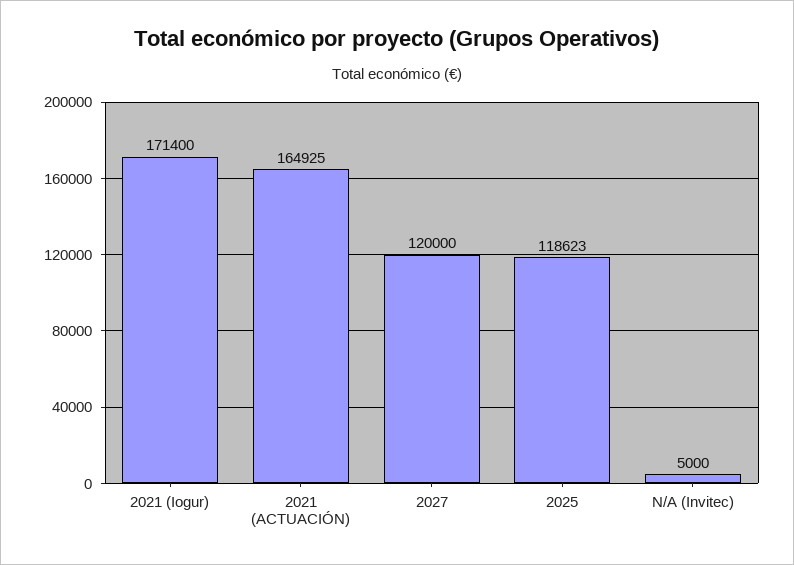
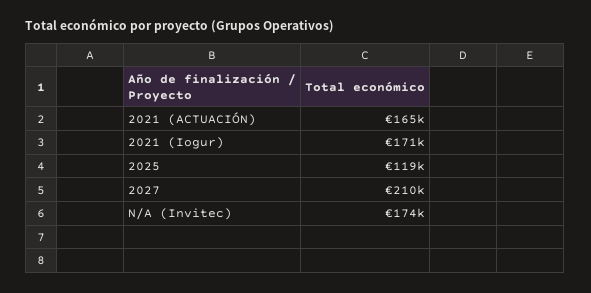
2027: 120000 -> 210000
N/A (Invitec): 5000 -> 174000

